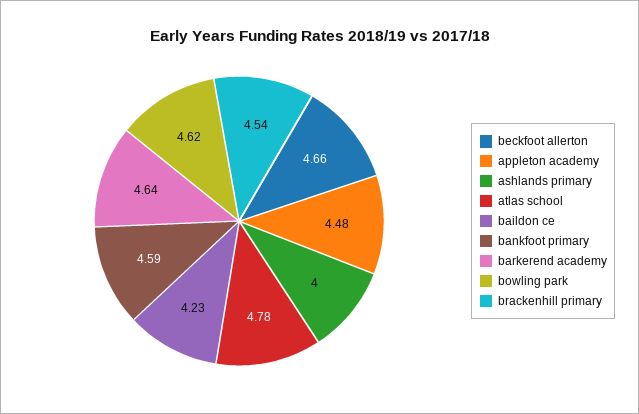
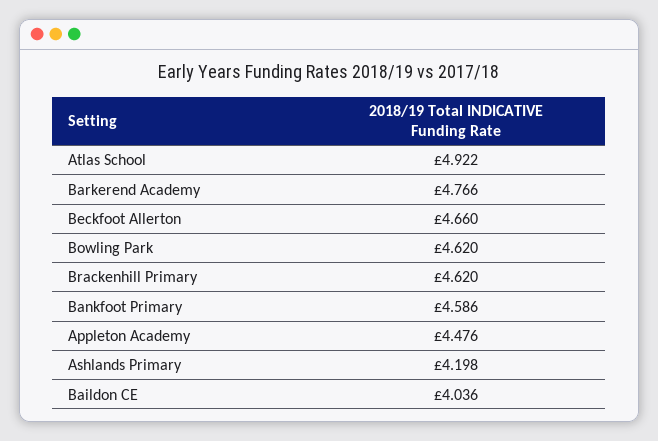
ashlands primary: 4 -> 4.198
atlas school: 4.78 -> 4.922
baildon ce: 4.23 -> 4.036
barkerend academy: 4.64 -> 4.766
brackenhill primary: 4.54 -> 4.62

